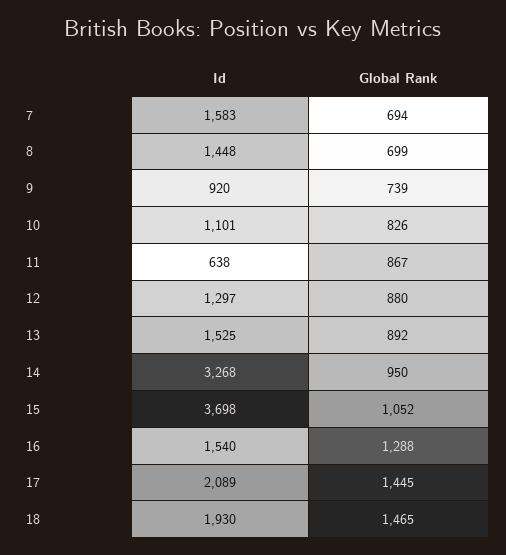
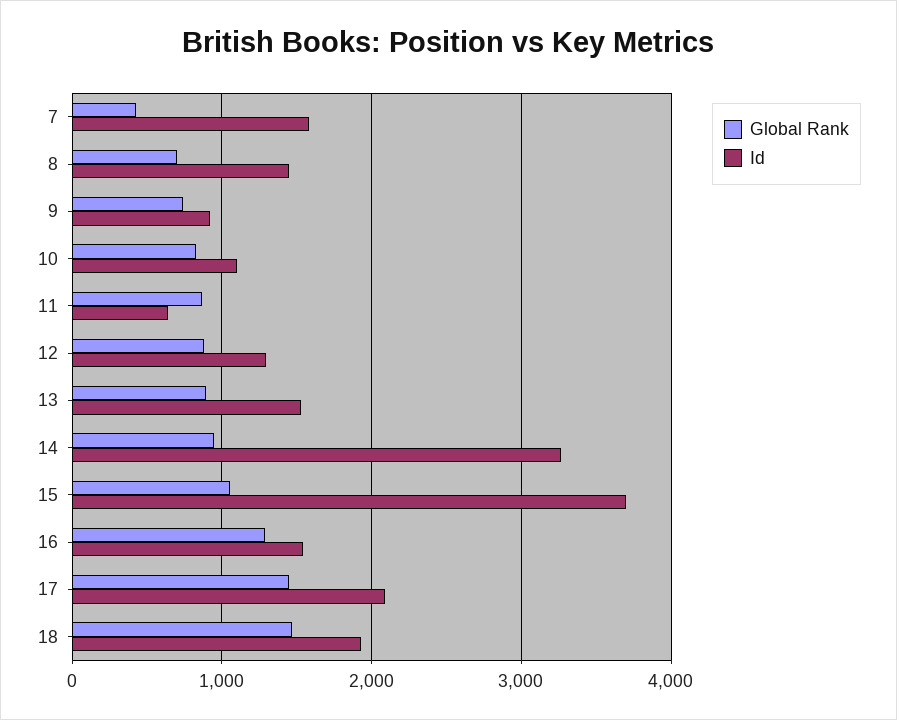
Global Rank, 7: 694 -> 400

